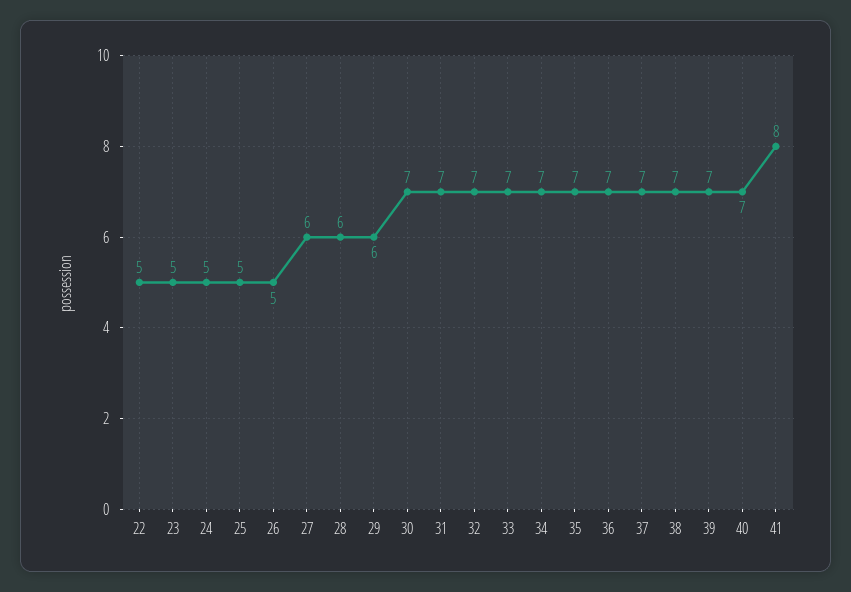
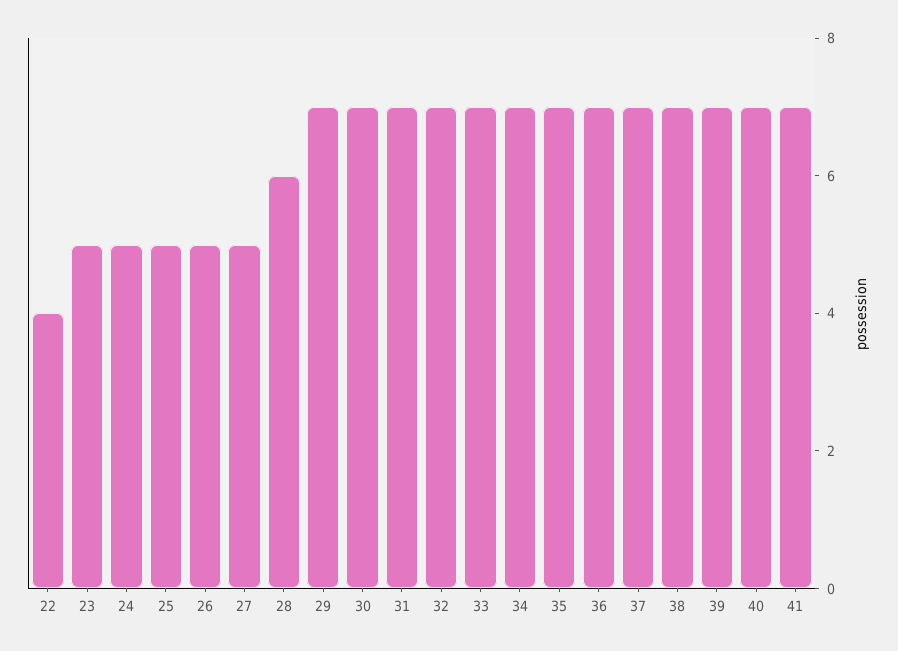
22: 5 -> 4
27: 6 -> 5
29: 6 -> 7
41: 8 -> 7

